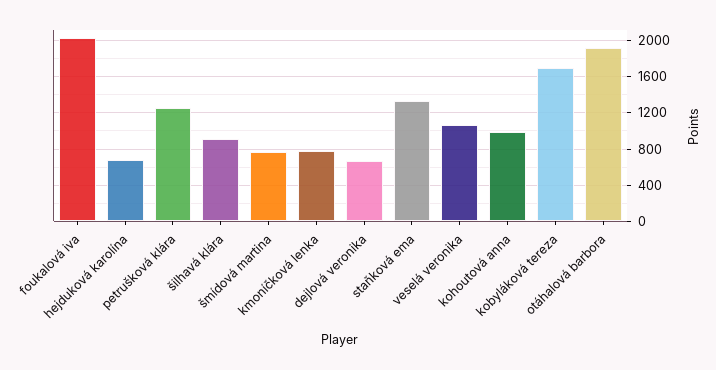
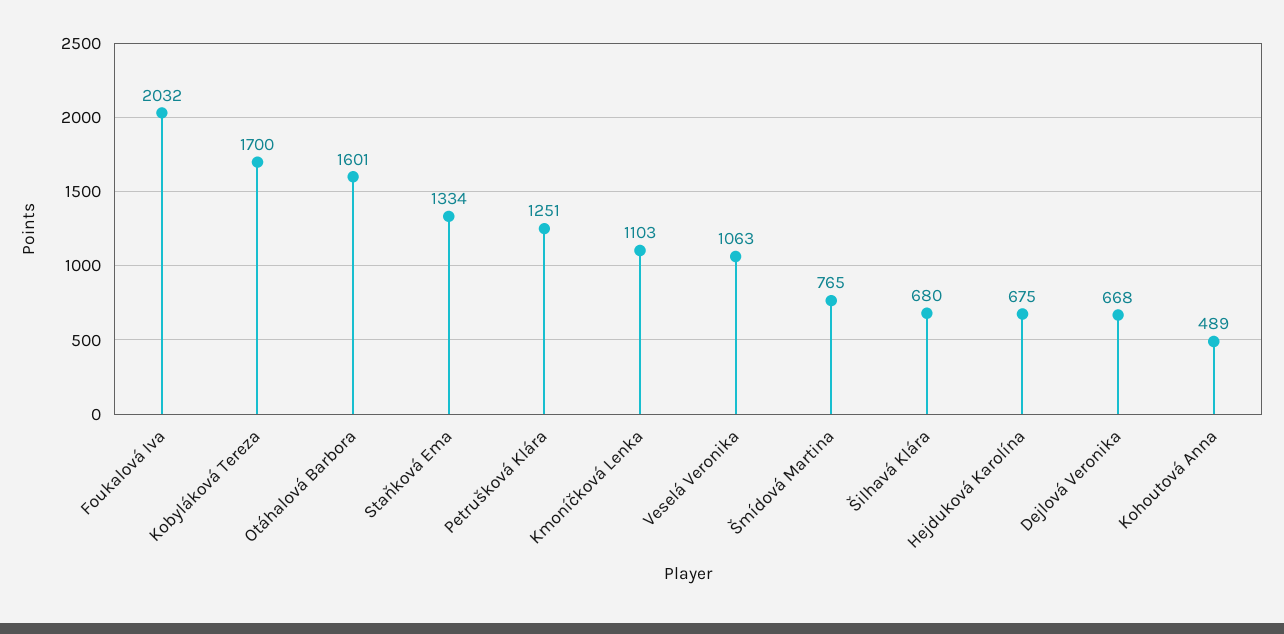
šilhavá klára: 900 -> 680
kmoníčková lenka: 800 -> 1103
kohoutová anna: 1000 -> 489
otáhalová barbora: 1900 -> 1601

